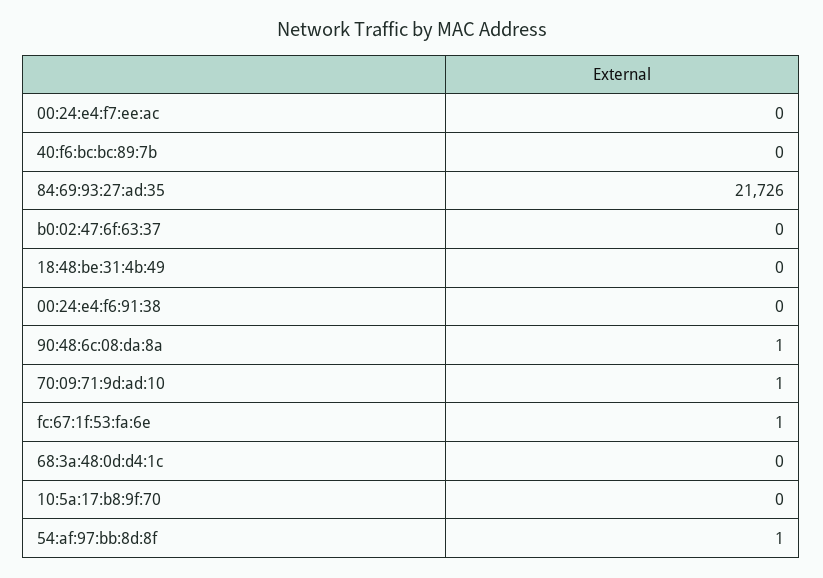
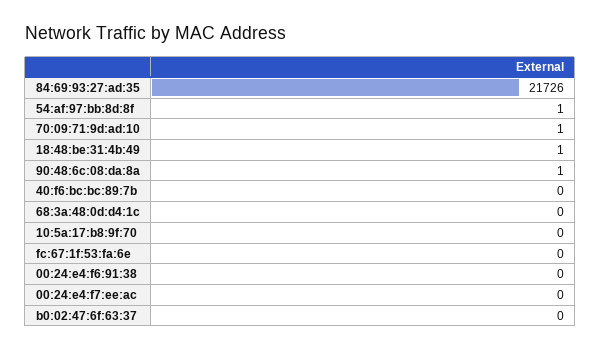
18:48:be:31:4b:49: 0 -> 1
fc:67:1f:53:fa:6e: 1 -> 0

